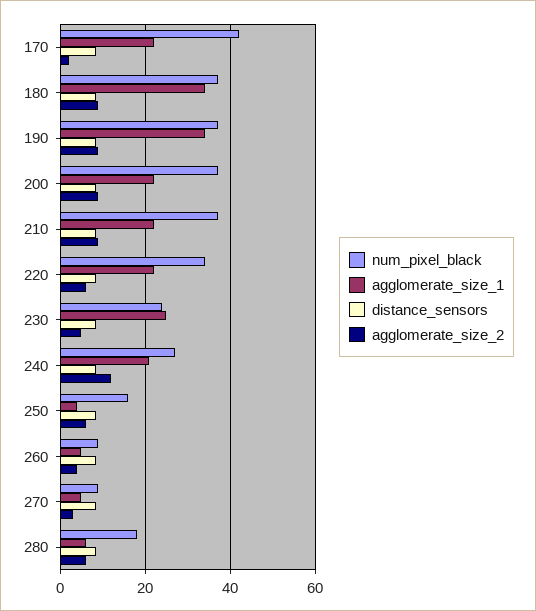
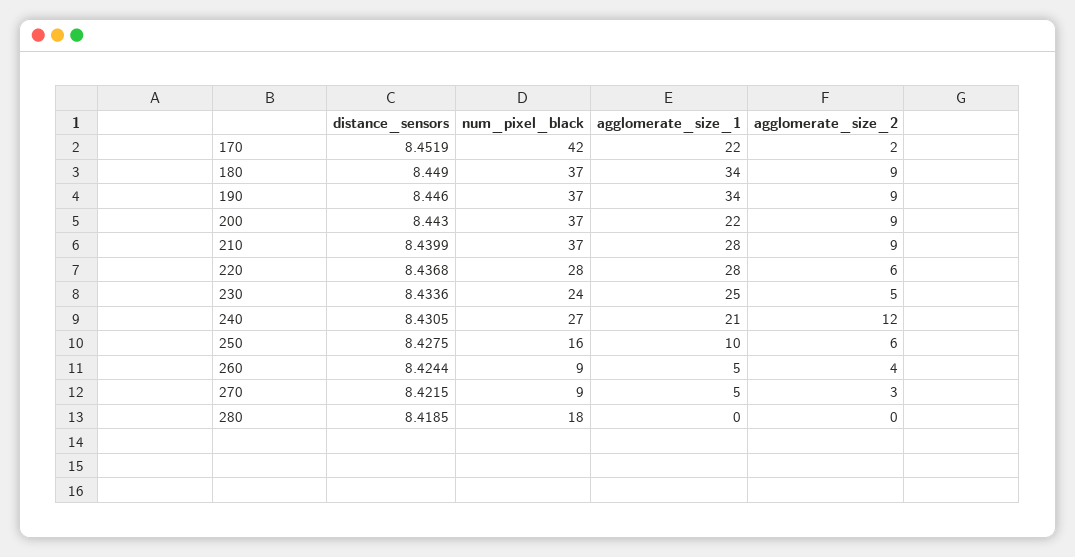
agglomerate_size_1, 210: 22 -> 28
num_pixel_black, 220: 34 -> 28
agglomerate_size_1, 220: 22 -> 28
agglomerate_size_1, 250: 4 -> 10
agglomerate_size_1, 280: 6 -> 0
agglomerate_size_2, 280: 6 -> 0

